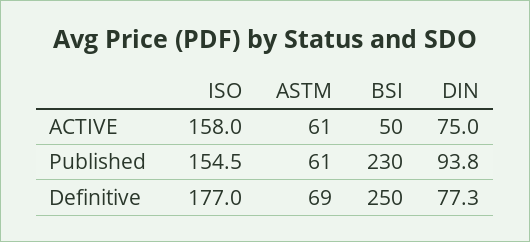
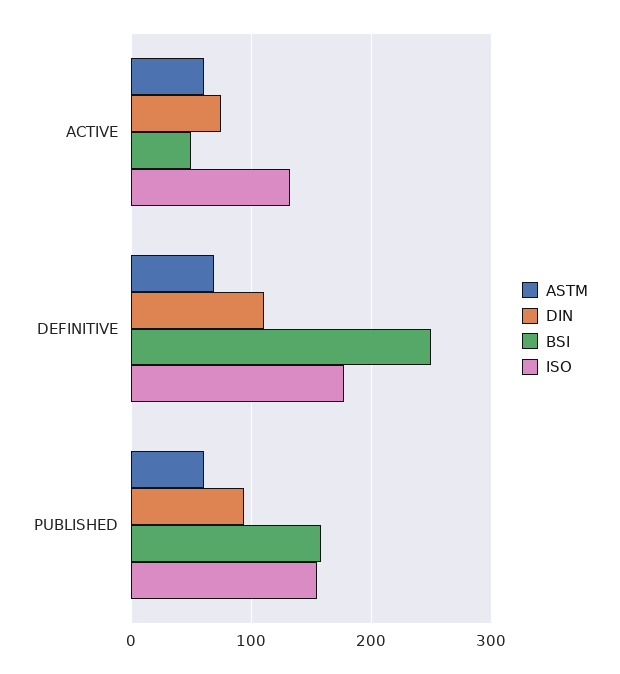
ISO, ACTIVE: 158 -> 130
BSI, Published: 230 -> 160
DIN, Definitive: 77.3 -> 110

